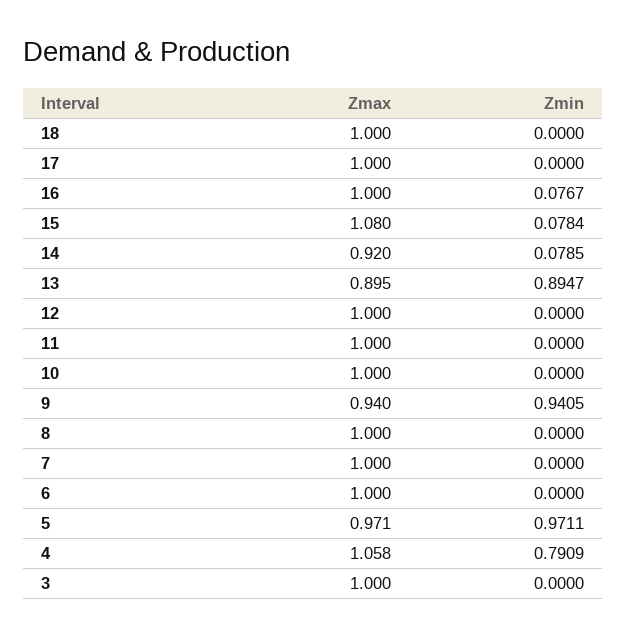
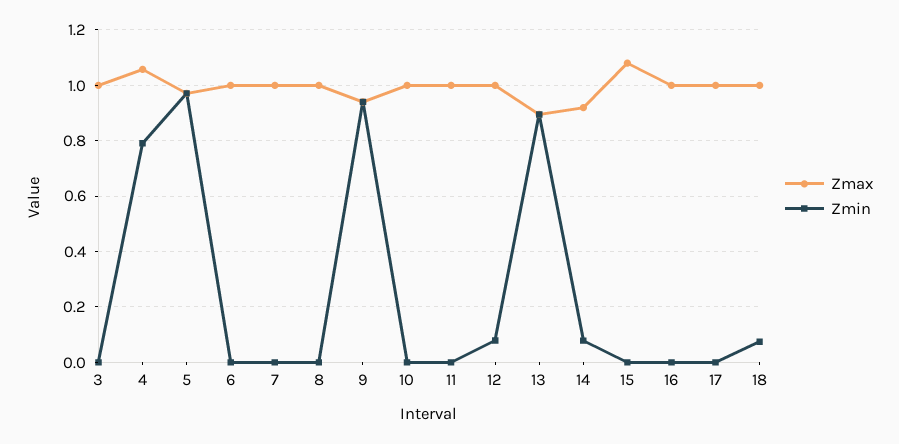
Zmin, 18: 0 -> 0.075
Zmin, 16: 0.0767 -> 0
Zmin, 15: 0.0784 -> 0
Zmin, 12: 0 -> 0.075

